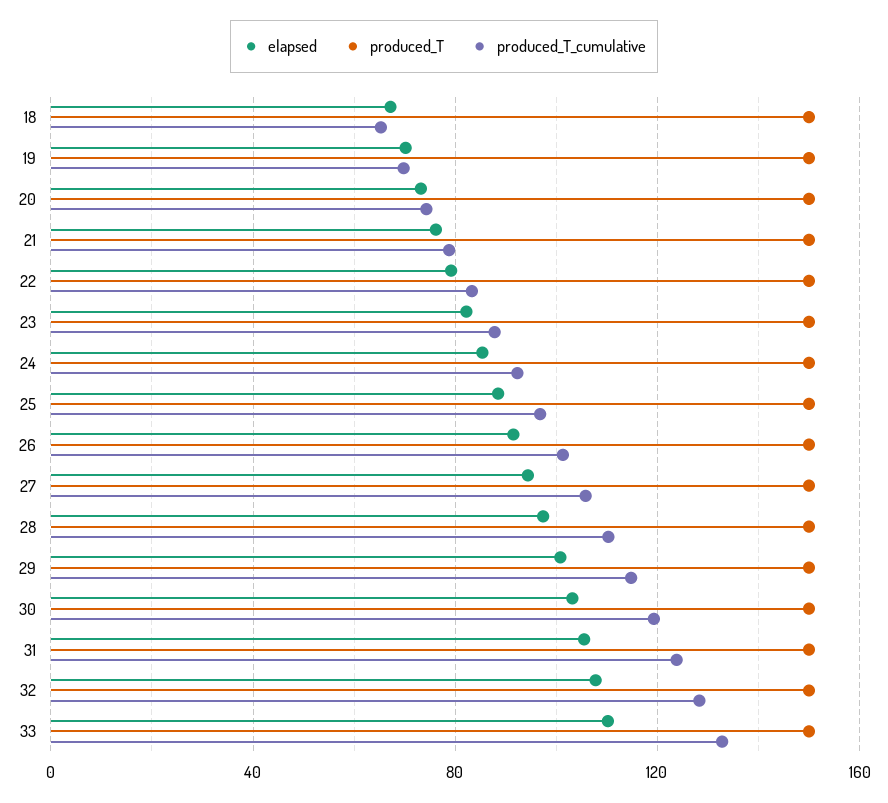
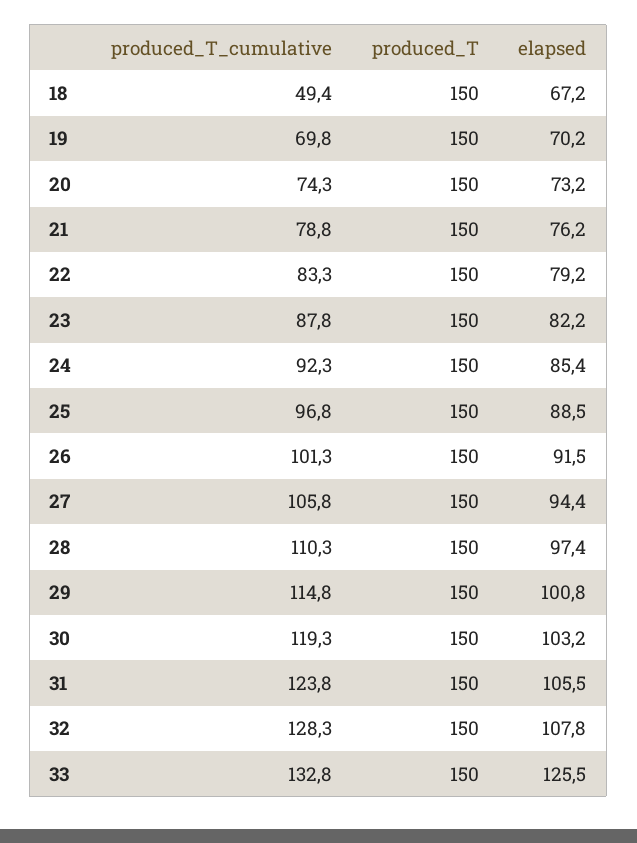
produced_T_cumulative, 18: 65 -> 49.4
elapsed, 33: 110 -> 125.5

